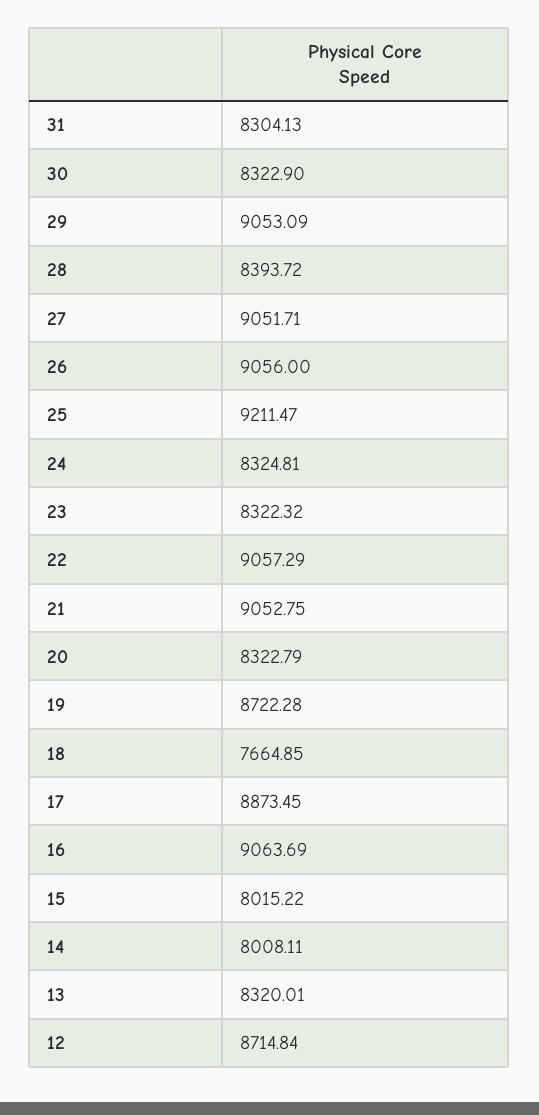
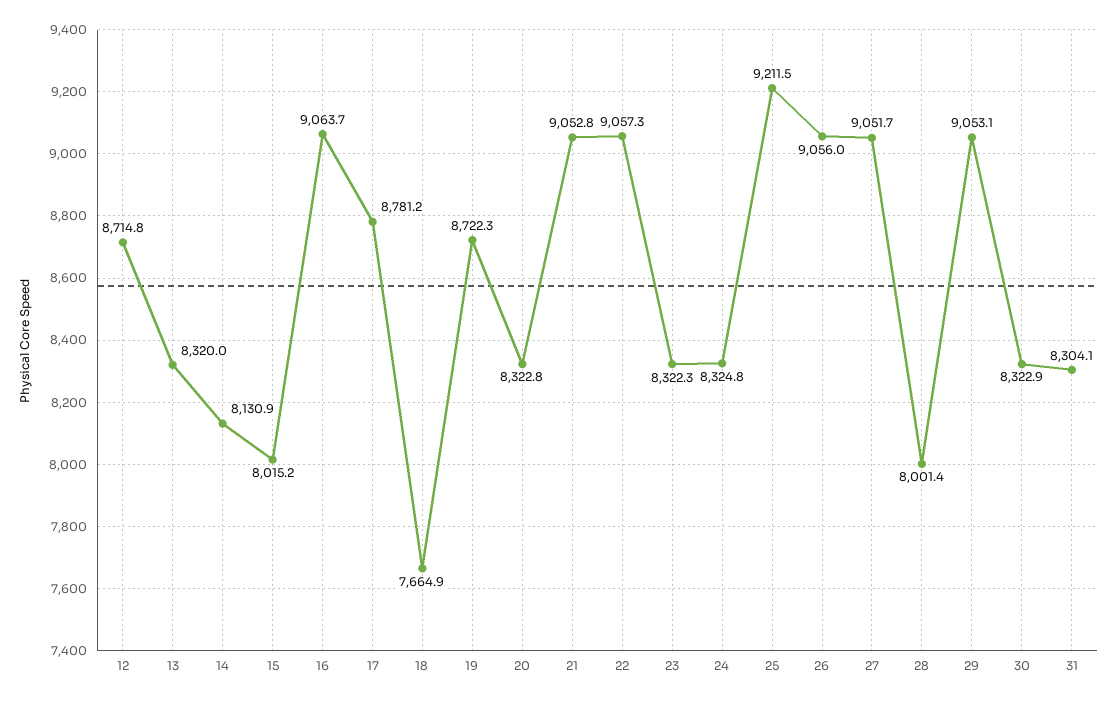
28: 8393.72 -> 8001.4
17: 8873.45 -> 8781.2
14: 8008.11 -> 8130.9

